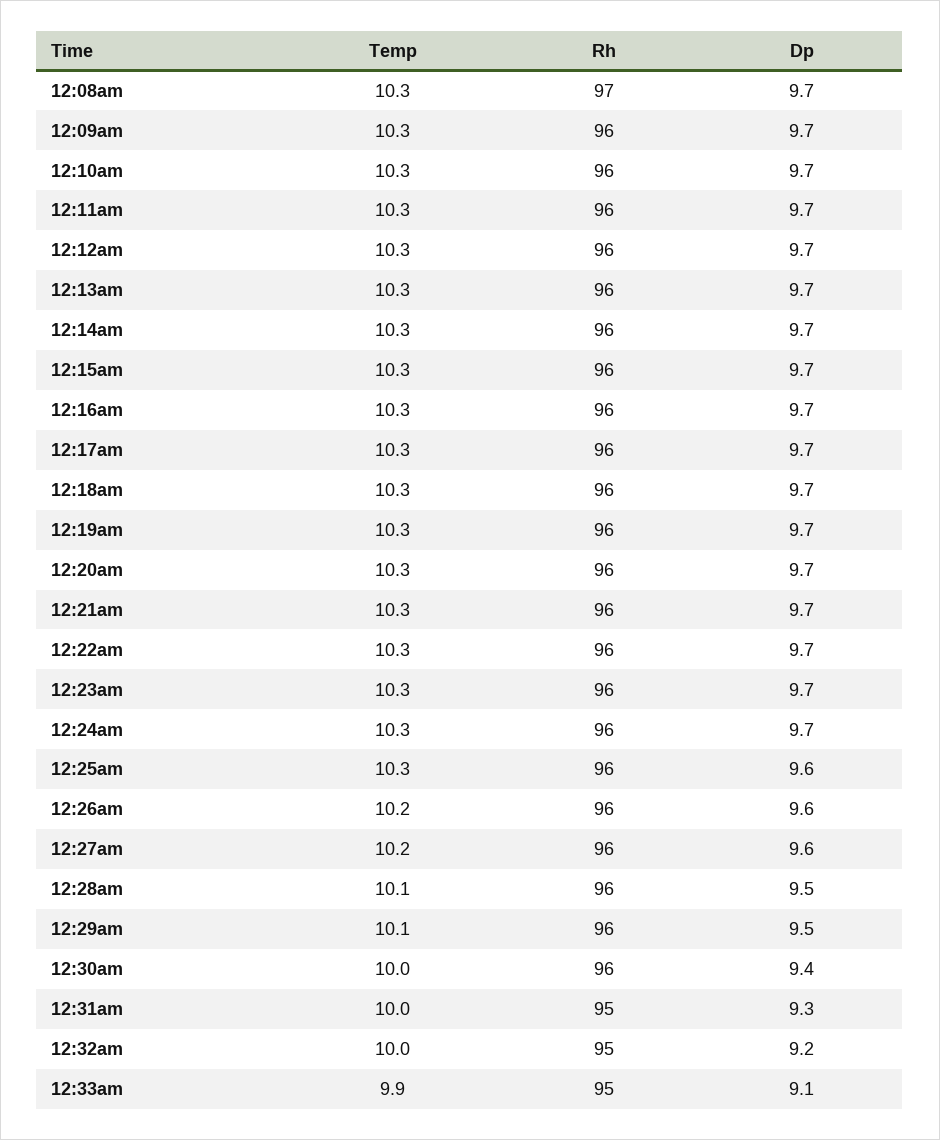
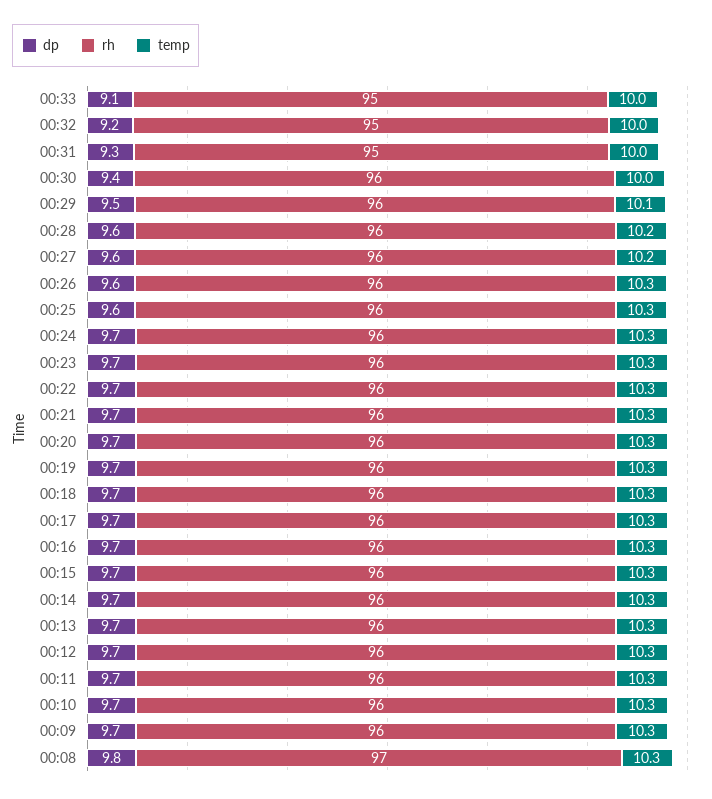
Dp, 12:08am: 9.7 -> 9.8
Temp, 12:26am: 10.2 -> 10.3
Temp, 12:28am: 10.1 -> 10.2
Dp, 12:28am: 9.5 -> 9.6
Temp, 12:33am: 9.9 -> 10

